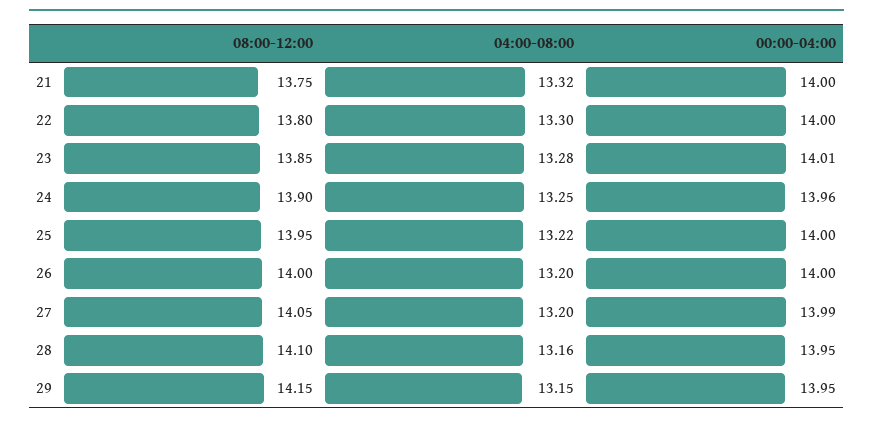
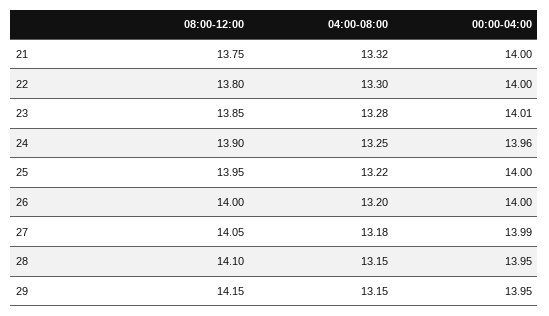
04:00-08:00, 27: 13.2 -> 13.18
04:00-08:00, 28: 13.16 -> 13.15

